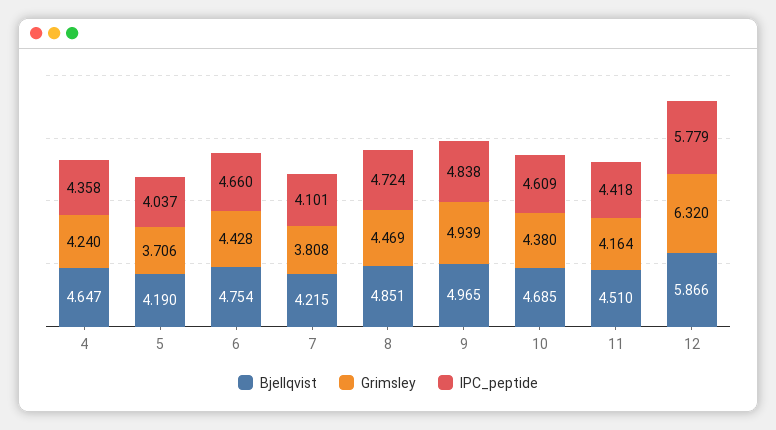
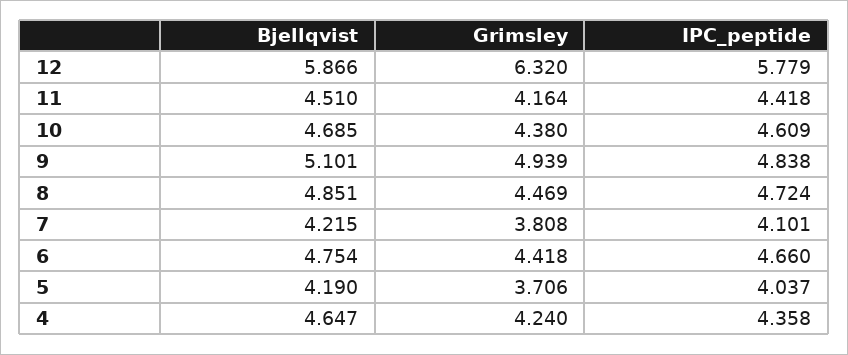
Grimsley, 6: 4.428 -> 4.418
Bjellqvist, 9: 4.965 -> 5.101

